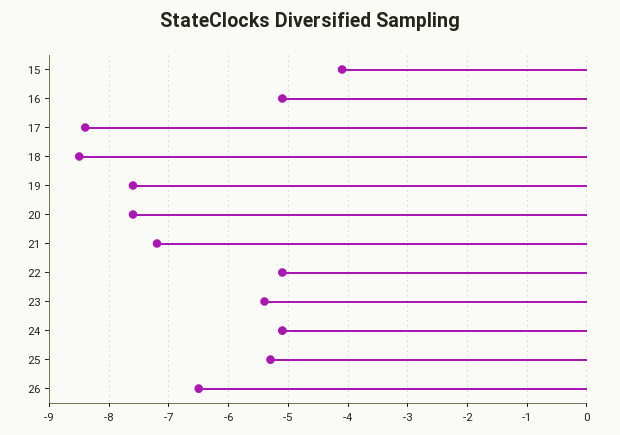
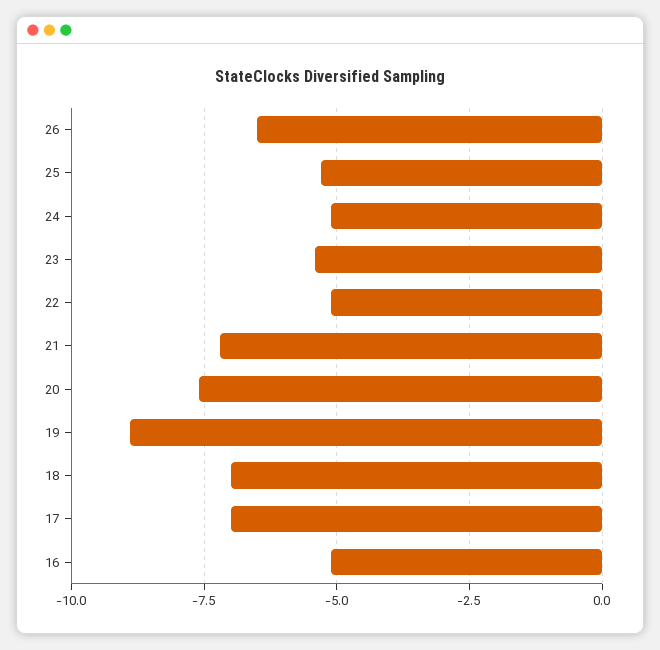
15: -4 -> none
17: -8.5 -> -7
18: -8.5 -> -7
19: -7.5 -> -9

